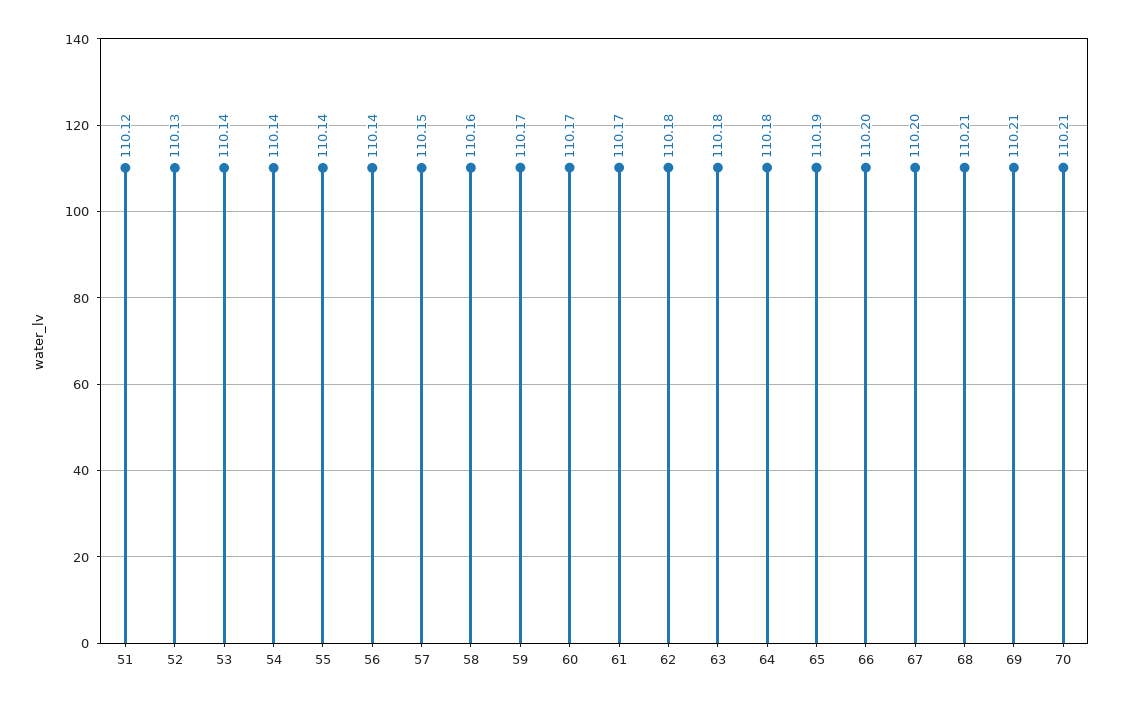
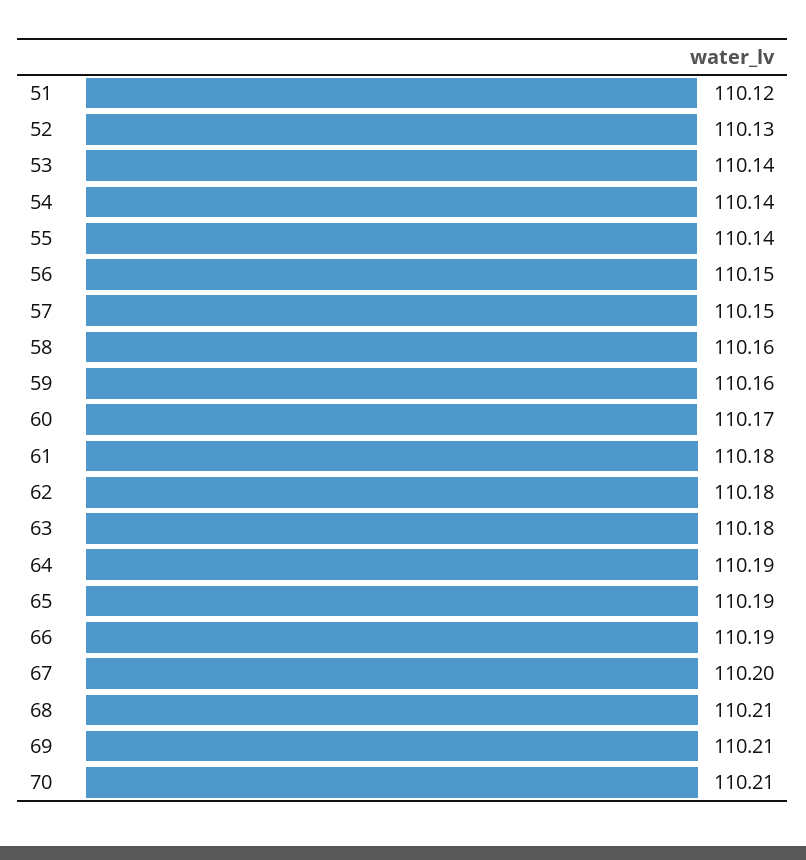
56: 110.14 -> 110.15
59: 110.17 -> 110.16
61: 110.17 -> 110.18
64: 110.18 -> 110.19
66: 110.2 -> 110.19

